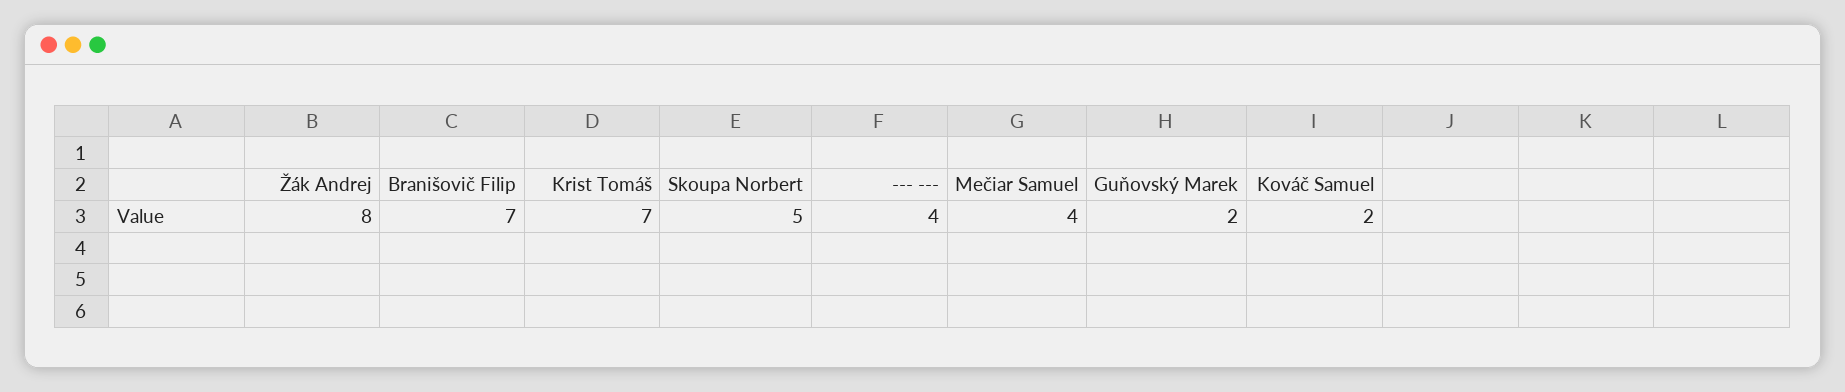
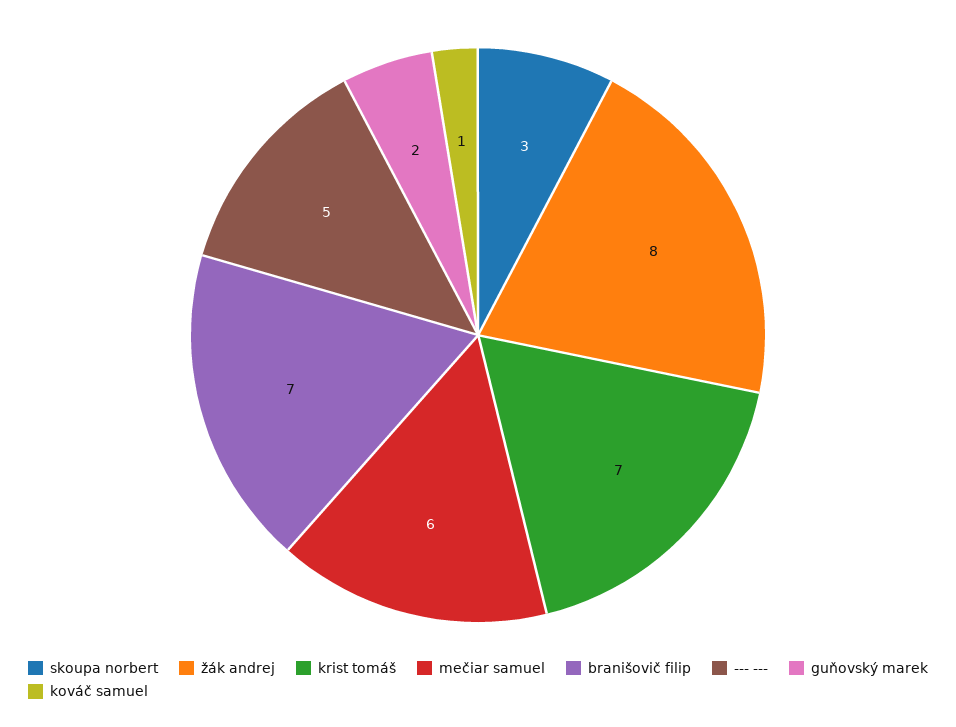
Skoupa Norbert: 5 -> 3
--- ---: 4 -> 5
Mečiar Samuel: 4 -> 6
Kováč Samuel: 2 -> 1

